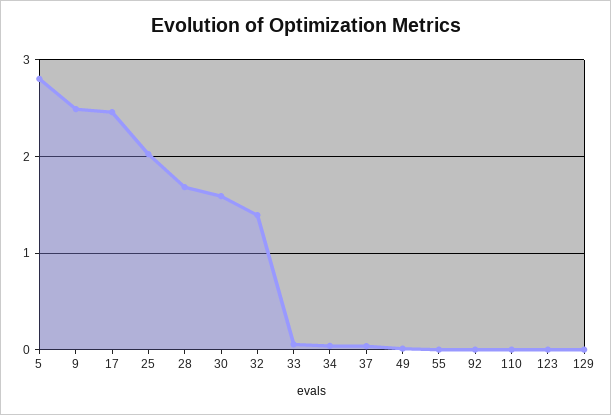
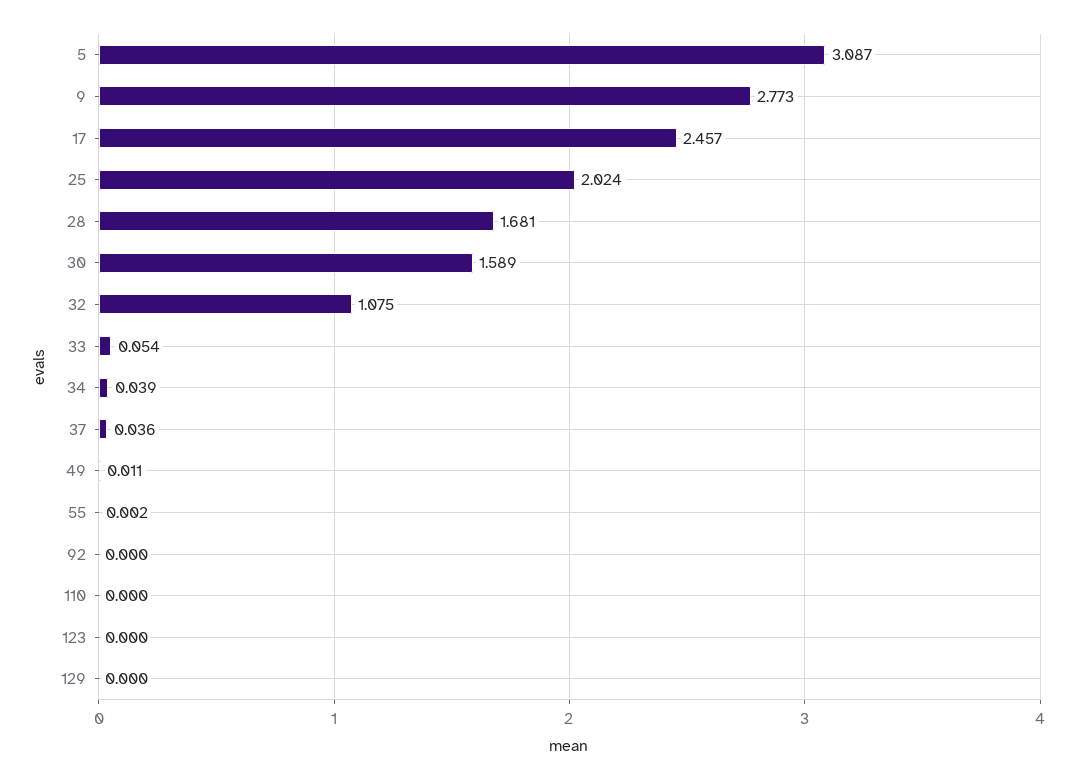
5: 2.8 -> 3.087
9: 2.5 -> 2.773
32: 1.4 -> 1.075

